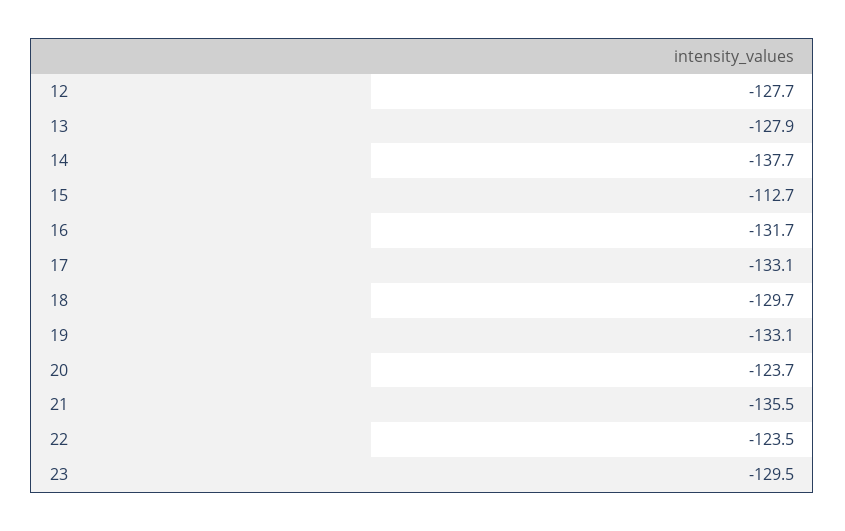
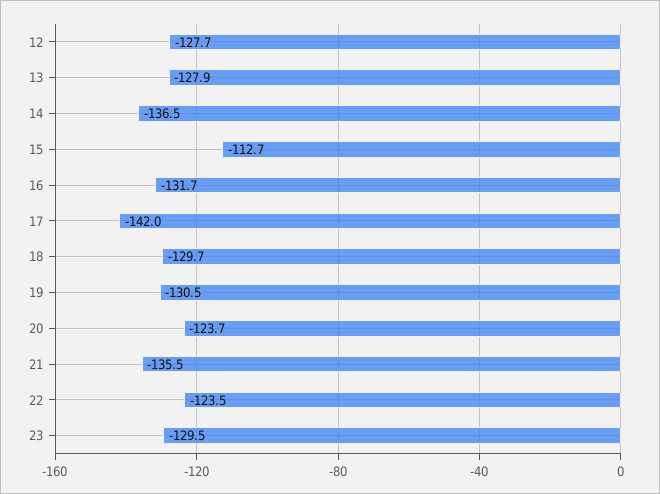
14: -137.7 -> -136.5
17: -133.1 -> -142
19: -133.1 -> -130.5

